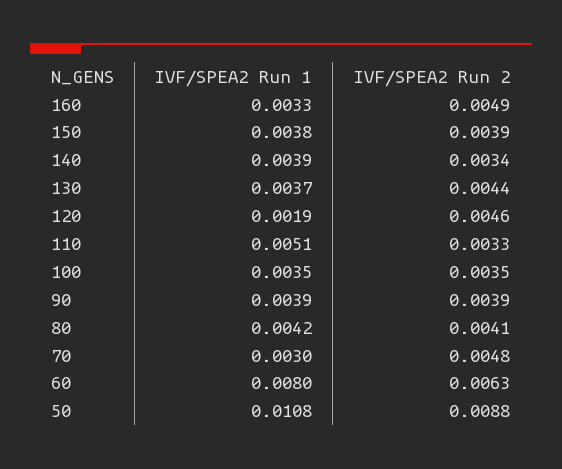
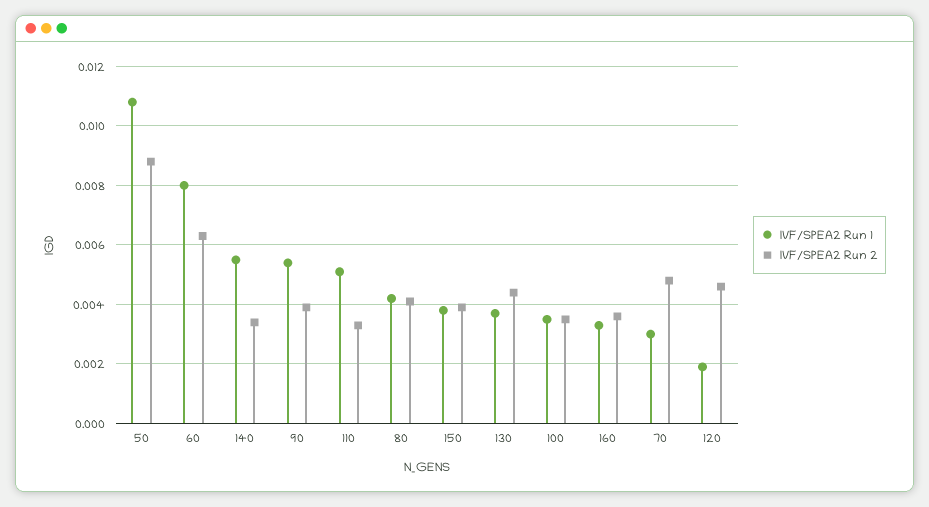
IVF/SPEA2 Run 2, 160: 0.0049 -> 0.0035
IVF/SPEA2 Run 1, 140: 0.0039 -> 0.0055
IVF/SPEA2 Run 1, 90: 0.0039 -> 0.0055

